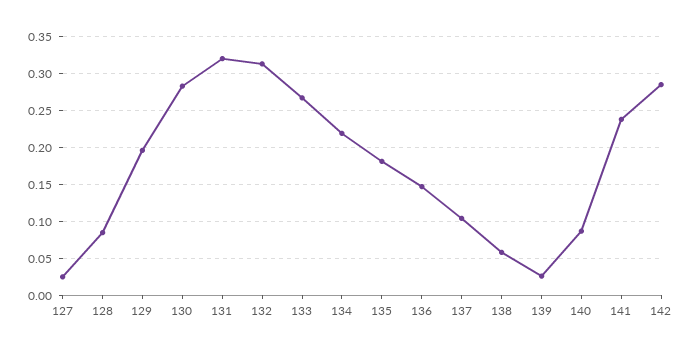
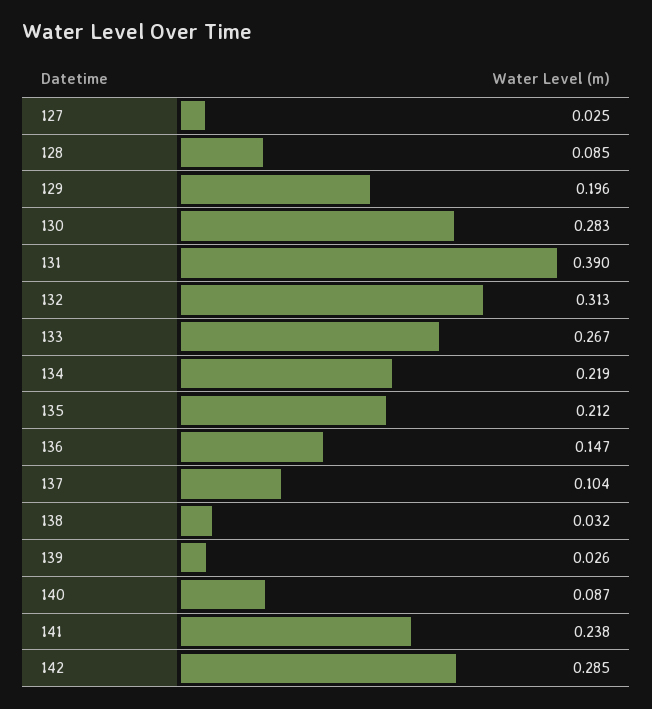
131: 0.32 -> 0.39
135: 0.18 -> 0.212
138: 0.06 -> 0.032

